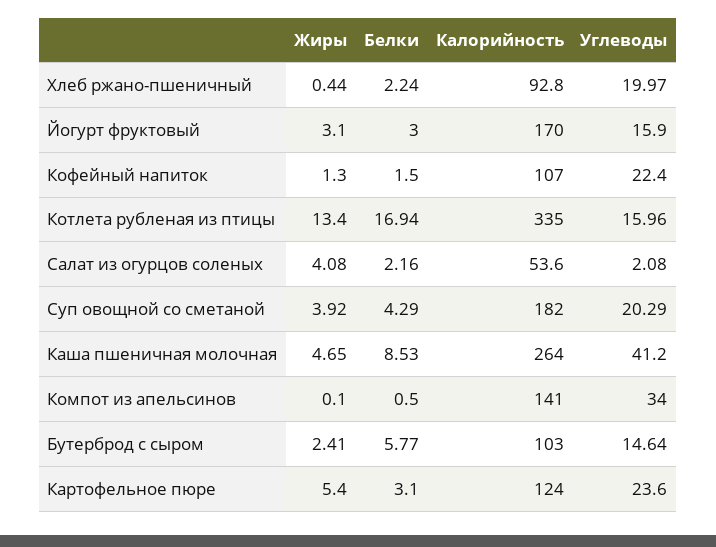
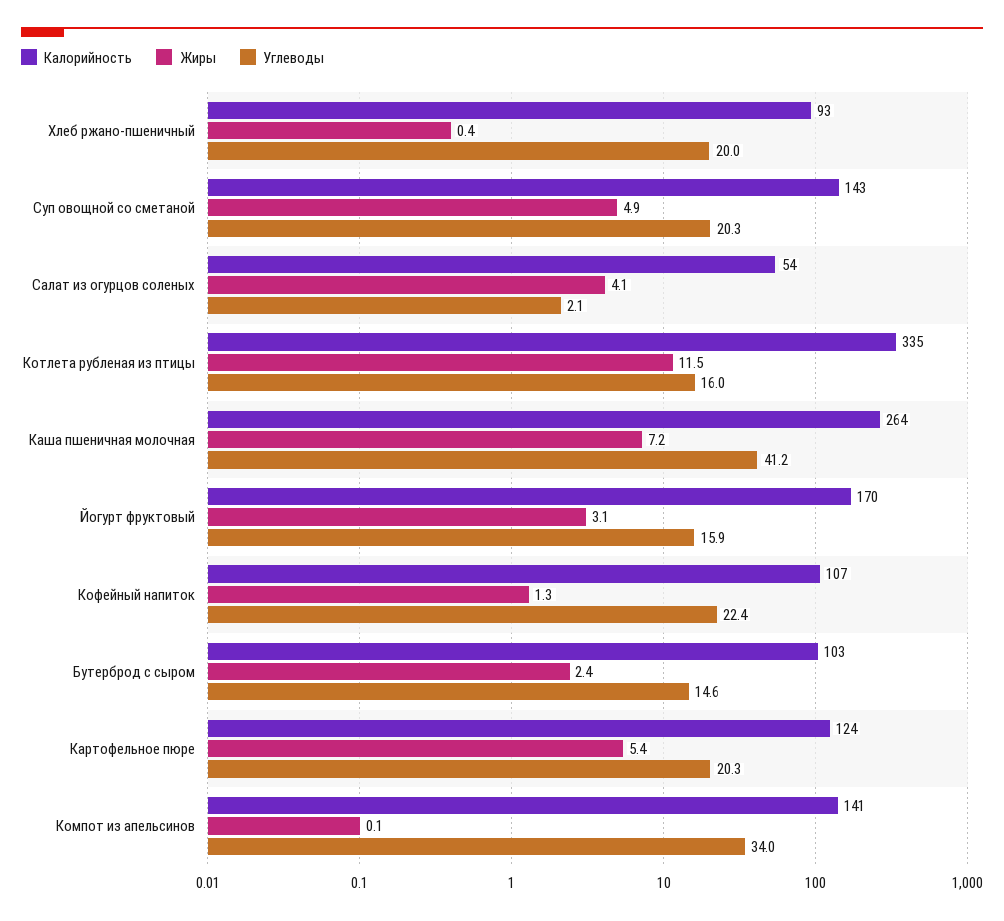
Белки, Хлеб ржано-пшеничный: 2.24 -> none
Белки, Йогурт фруктовый: 3 -> none
Белки, Кофейный напиток: 1.5 -> none
Жиры, Котлета рубленая из птицы: 13.4 -> 11.5
Белки, Котлета рубленая из птицы: 16.94 -> none
Белки, Салат из огурцов соленых: 2.16 -> none
Жиры, Суп овощной со сметаной: 3.92 -> 4.9
Белки, Суп овощной со сметаной: 4.29 -> none
Калорийность, Суп овощной со сметаной: 182 -> 143
Жиры, Каша пшеничная молочная: 4.65 -> 7.2
Белки, Каша пшеничная молочная: 8.53 -> none
Белки, Компот из апельсинов: 0.5 -> none
Белки, Бутерброд с сыром: 5.77 -> none
Белки, Картофельное пюре: 3.1 -> none
Углеводы, Картофельное пюре: 23.6 -> 20.3

